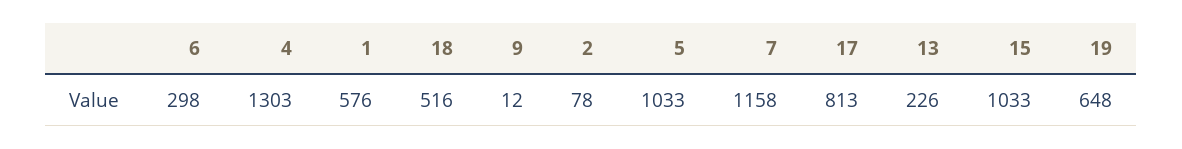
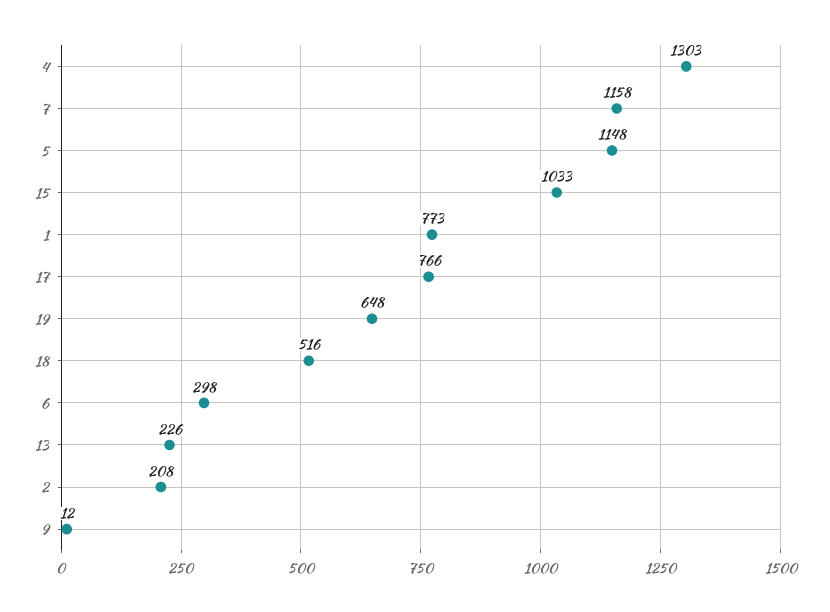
1: 576 -> 773
2: 78 -> 208
5: 1033 -> 1148
17: 813 -> 766

